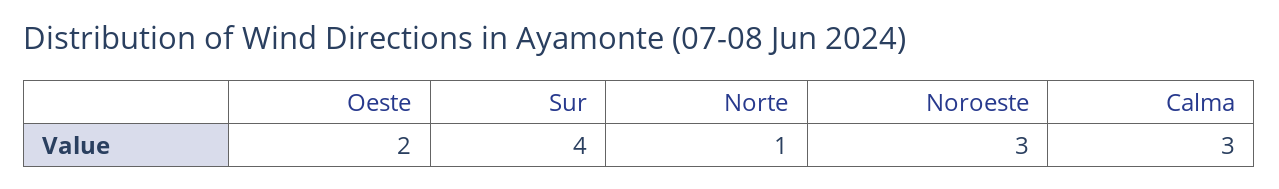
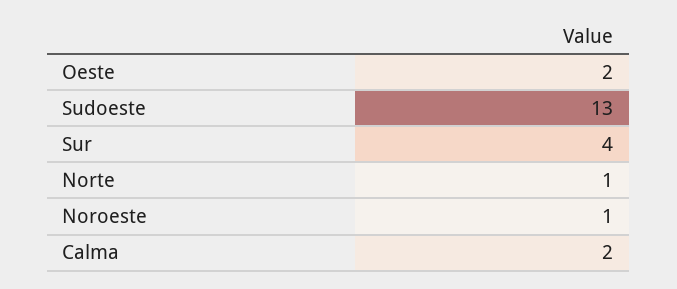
Noroeste: 3 -> 1
Calma: 3 -> 2
Sudoeste: none -> 13

